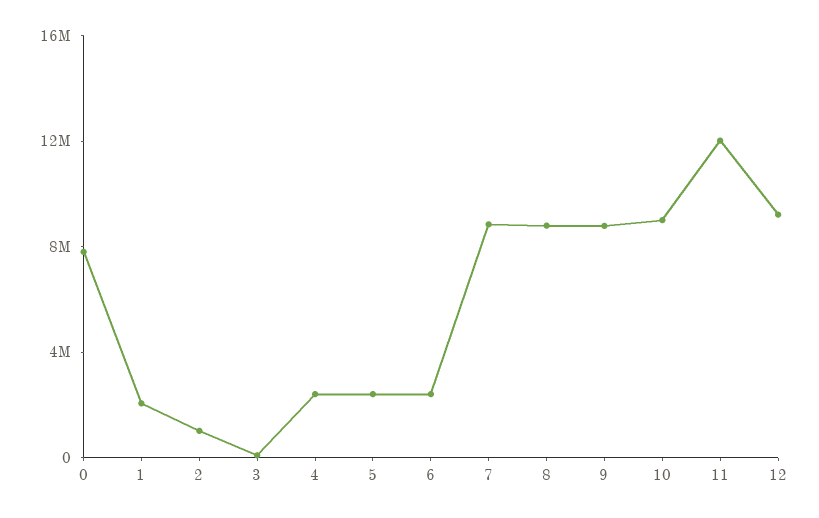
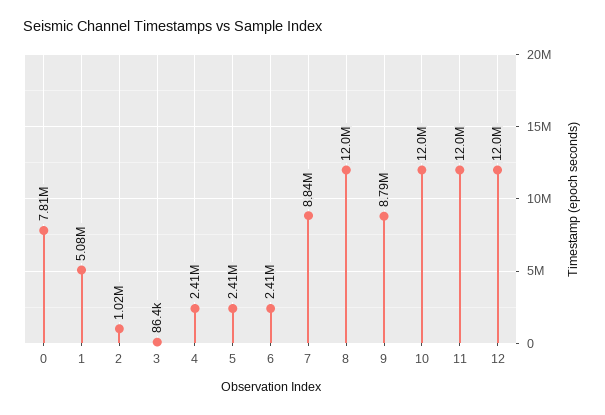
1: 2000000 -> 5080000
8: 9000000 -> 12000000
10: 9000000 -> 12000000
12: 9000000 -> 12000000

